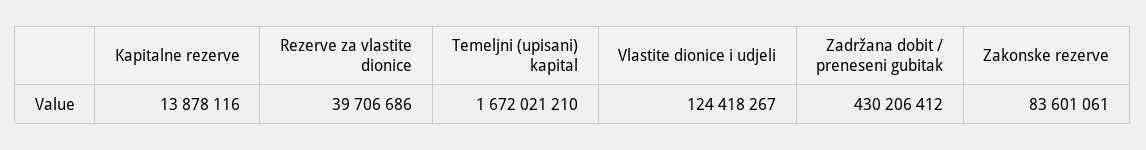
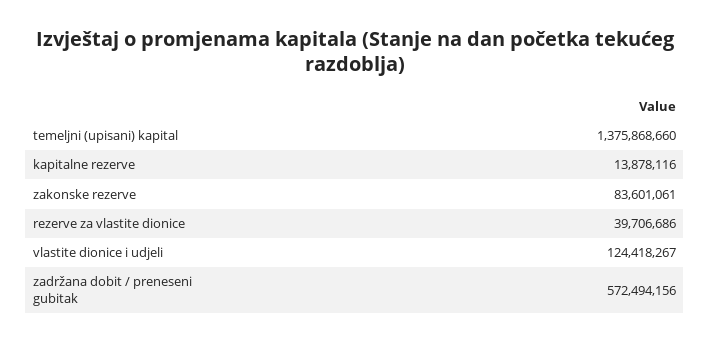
Temeljni (upisani) kapital: 1672021210 -> 1375868660
Zadržana dobit / preneseni gubitak: 430206412 -> 572494156

